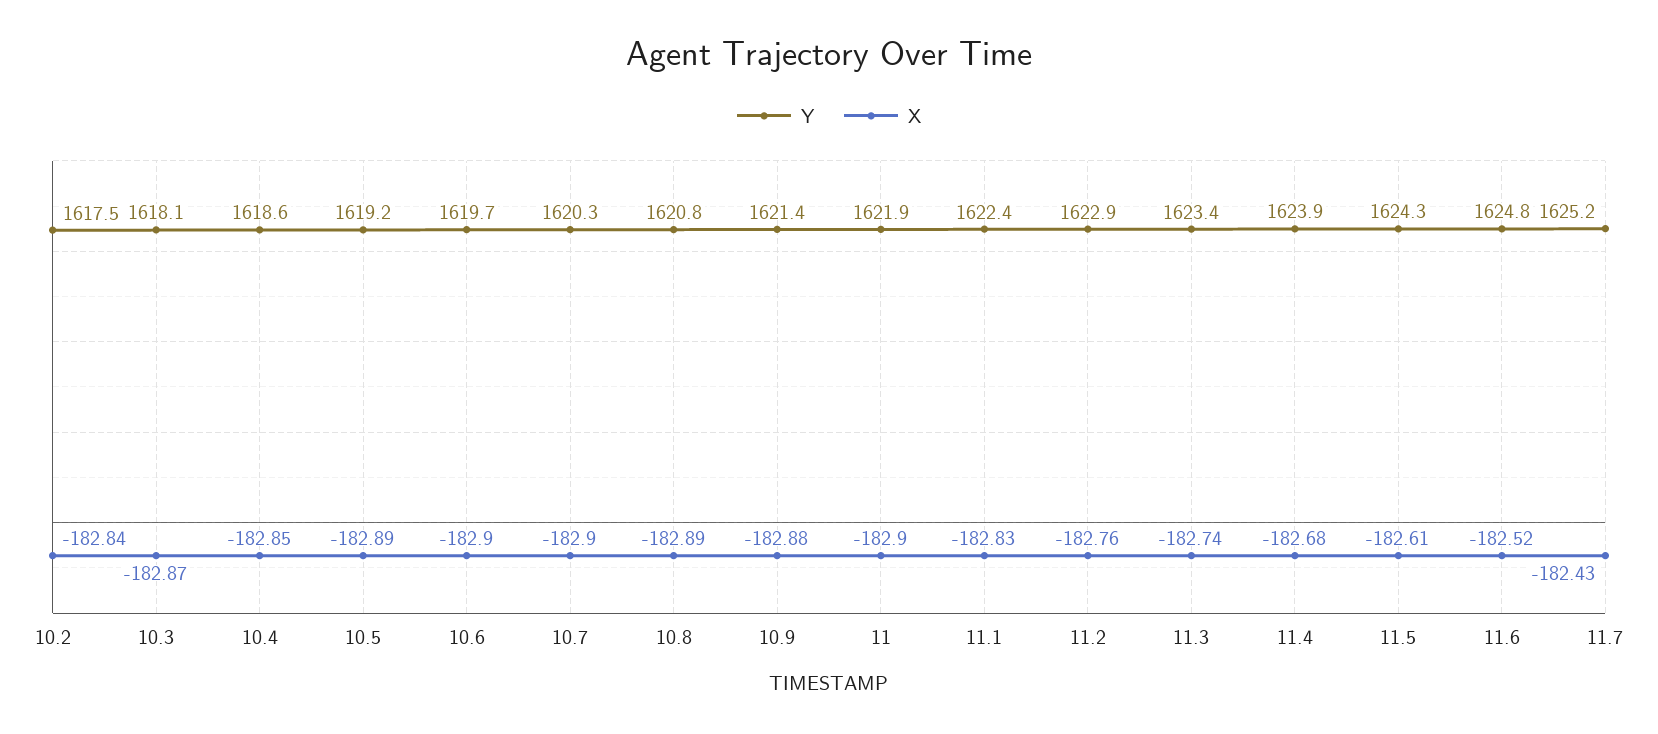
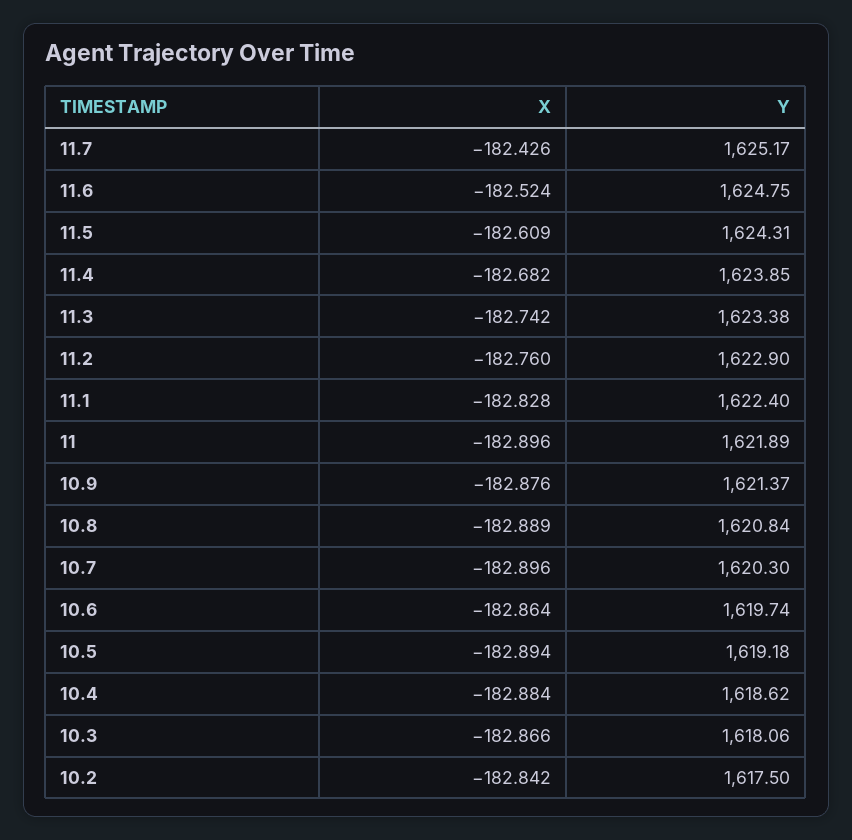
X, 10.4: -182.85 -> -182.884
X, 10.6: -182.9 -> -182.864

